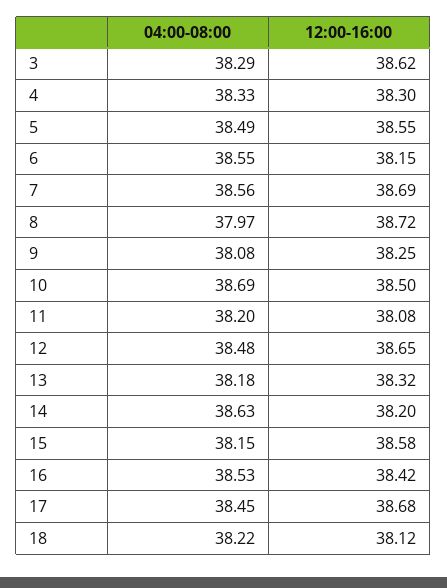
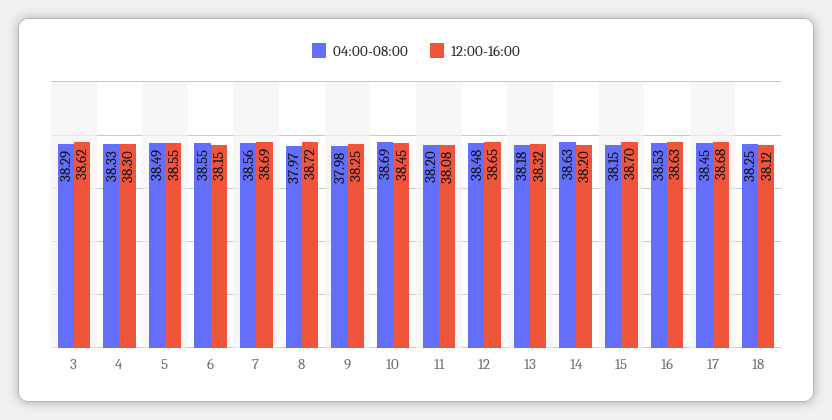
04:00-08:00, 9: 38.08 -> 37.98
12:00-16:00, 10: 38.5 -> 38.45
12:00-16:00, 15: 38.58 -> 38.7
12:00-16:00, 16: 38.42 -> 38.63
04:00-08:00, 18: 38.22 -> 38.25

